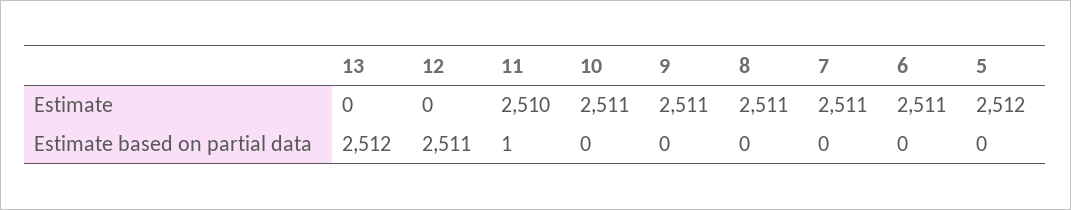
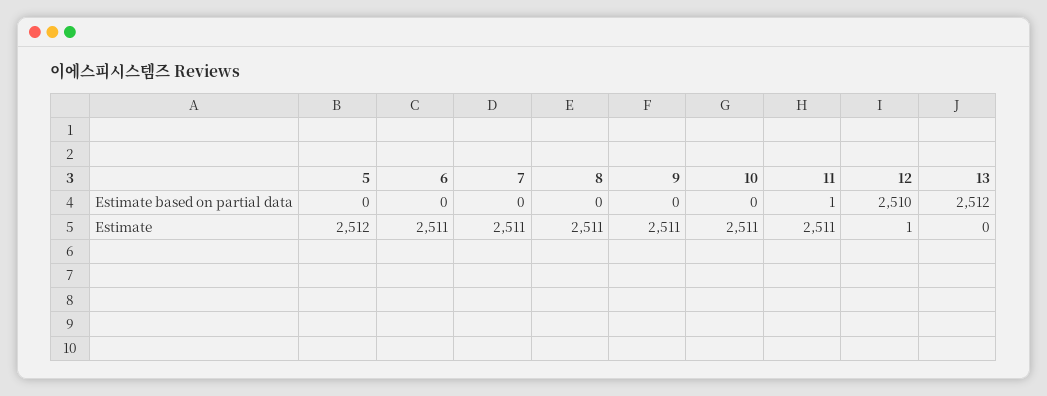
12, Estimate: 0 -> 1
11, Estimate: 2510 -> 2511
12, Estimate based on partial data: 2511 -> 2510

